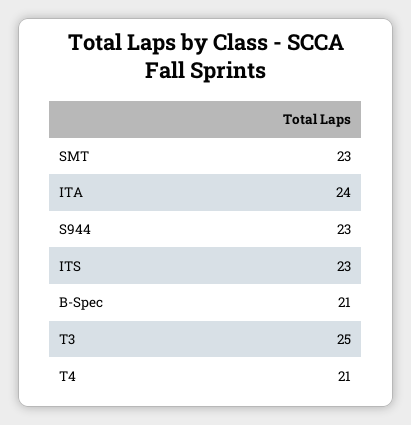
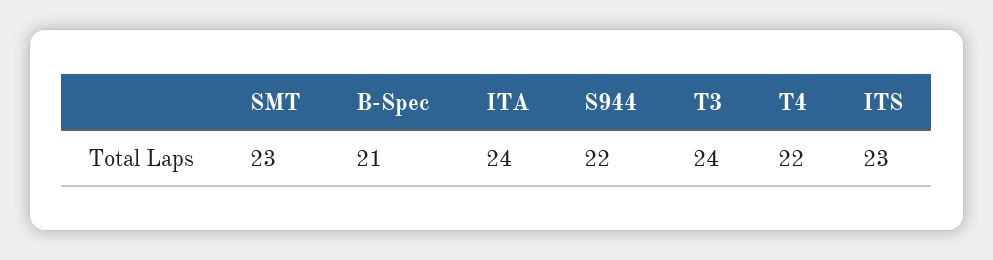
S944: 23 -> 22
T3: 25 -> 24
T4: 21 -> 22

